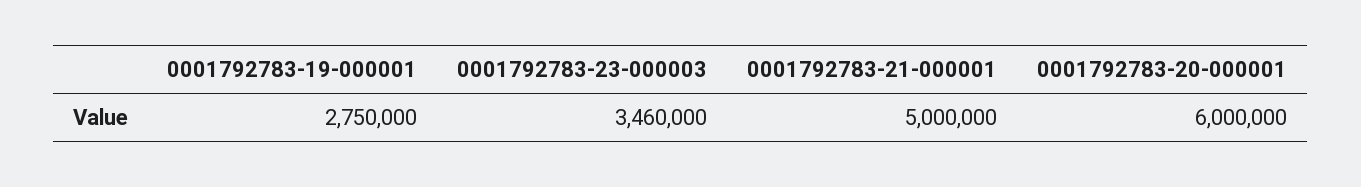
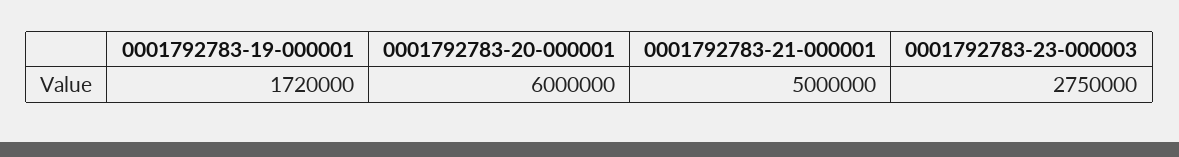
0001792783-19-000001: 2750000 -> 1720000
0001792783-23-000003: 3460000 -> 2750000

